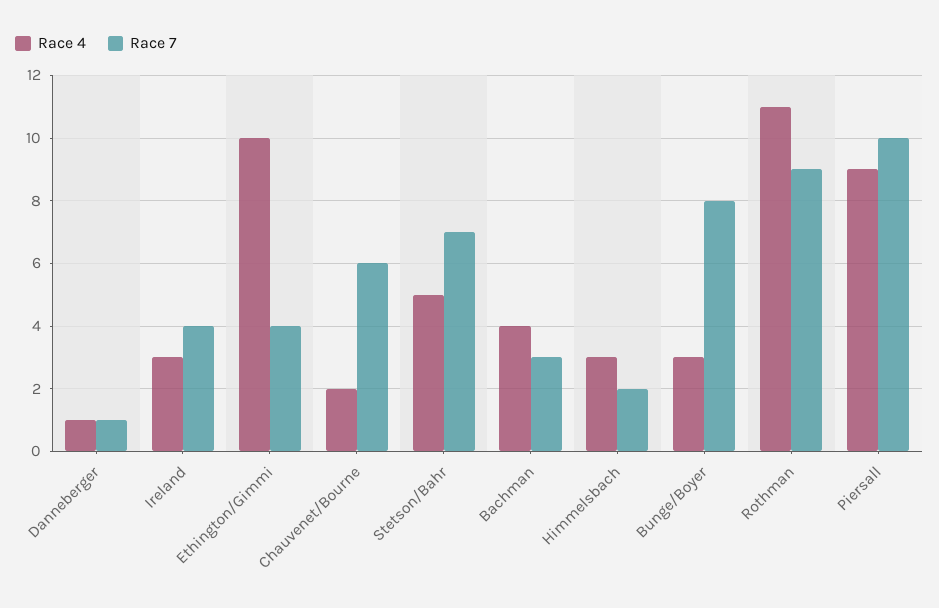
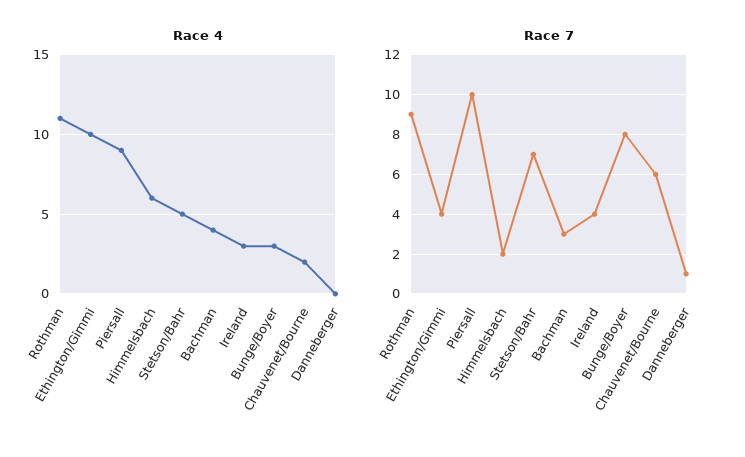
Race 4, Danneberger: 1 -> 0
Race 4, Himmelsbach: 3 -> 6

